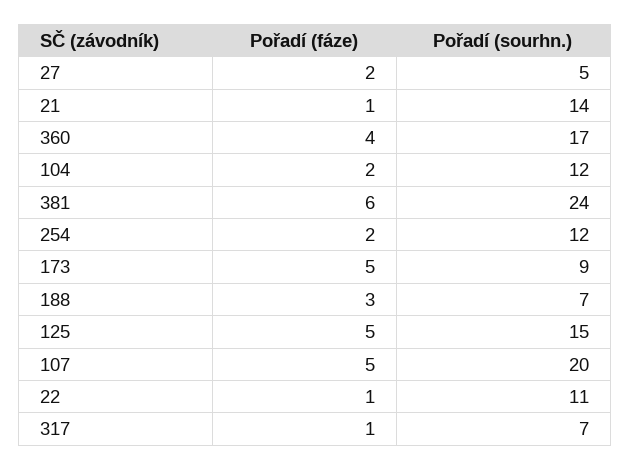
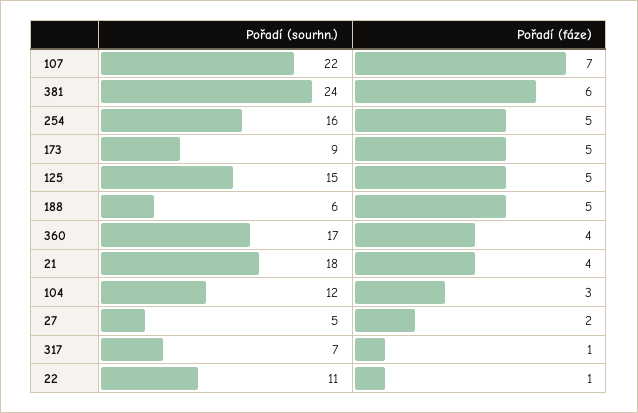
Pořadí (fáze), 21: 1 -> 4
Pořadí (sourhn.), 21: 14 -> 18
Pořadí (fáze), 104: 2 -> 3
Pořadí (fáze), 254: 2 -> 5
Pořadí (sourhn.), 254: 12 -> 16
Pořadí (fáze), 188: 3 -> 5
Pořadí (sourhn.), 188: 7 -> 6
Pořadí (fáze), 107: 5 -> 7
Pořadí (sourhn.), 107: 20 -> 22

